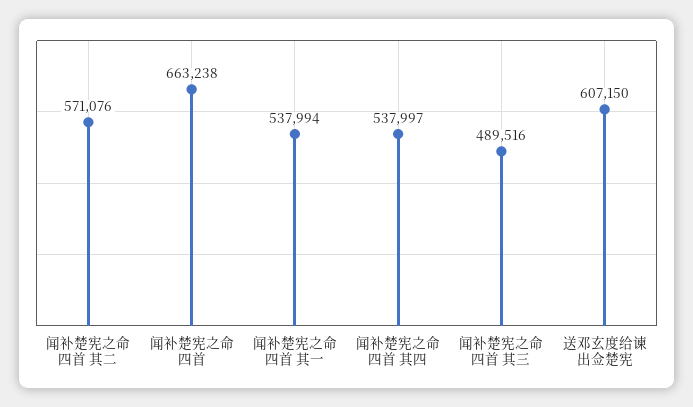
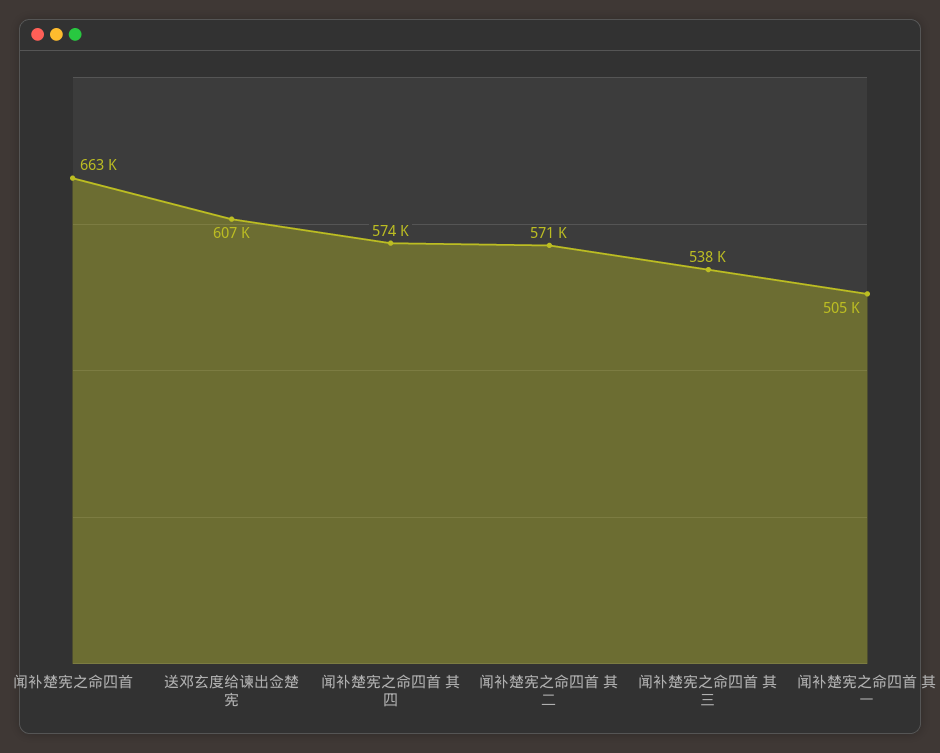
闻补楚宪之命四首 其一: 537994 -> 505000
闻补楚宪之命四首 其四: 537997 -> 574000
闻补楚宪之命四首 其三: 489516 -> 538000

